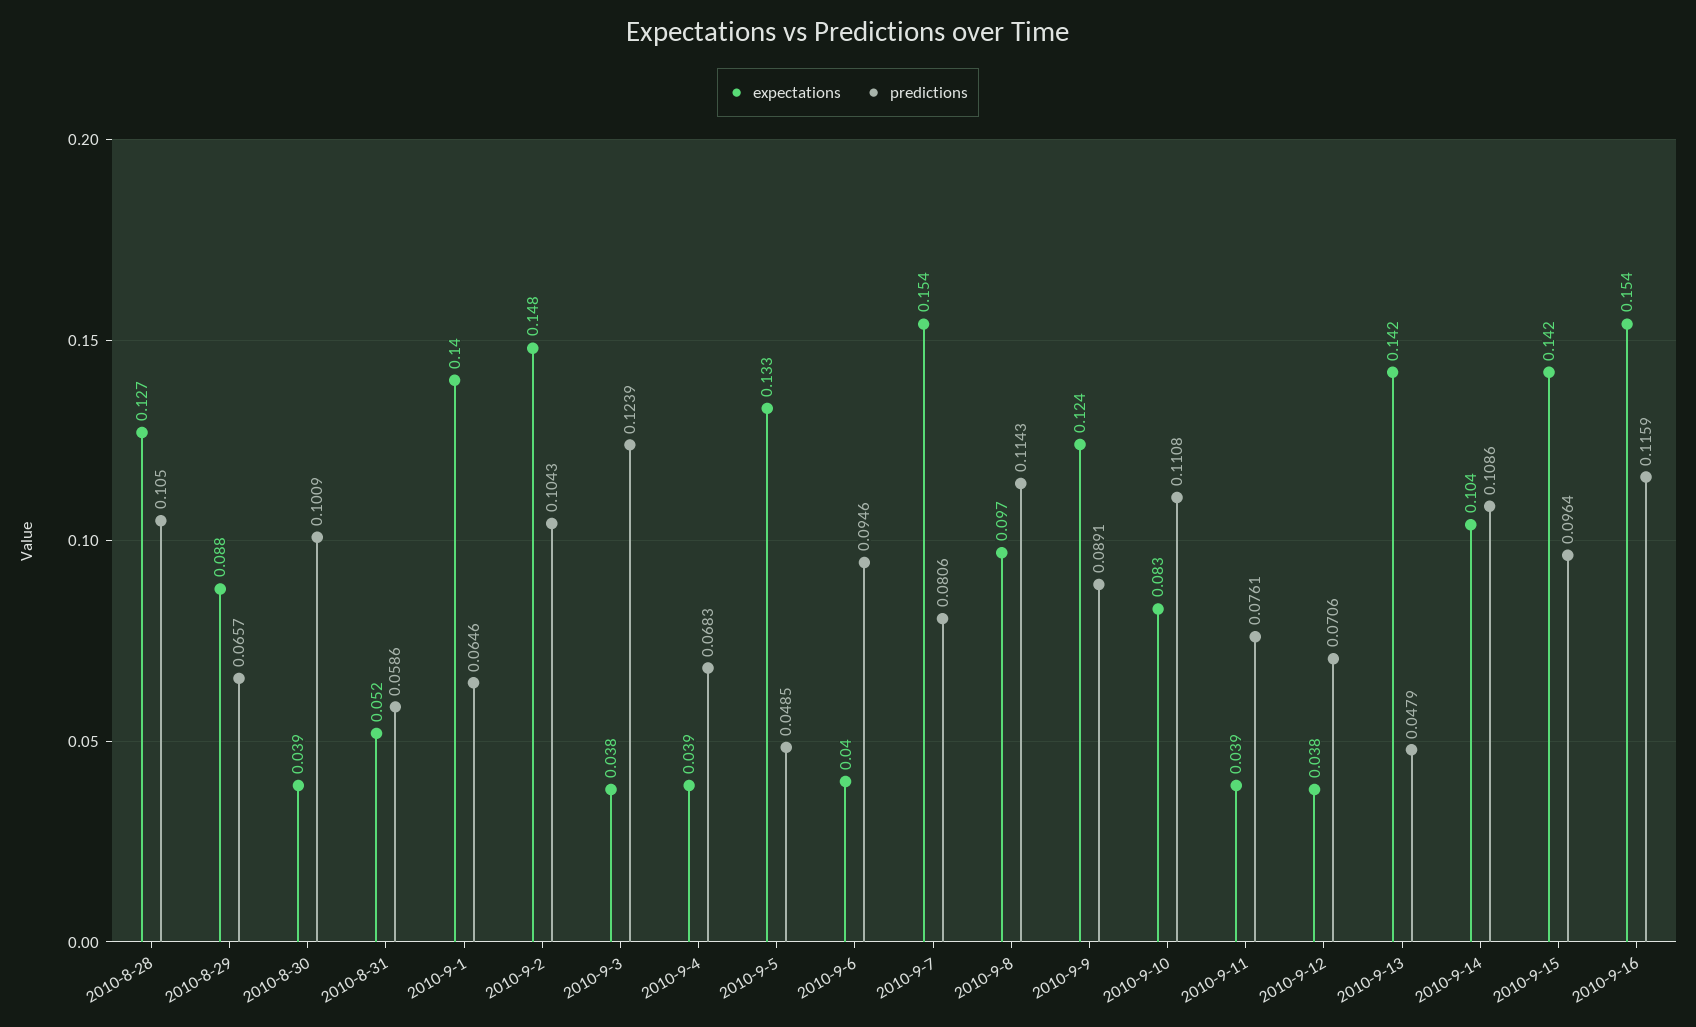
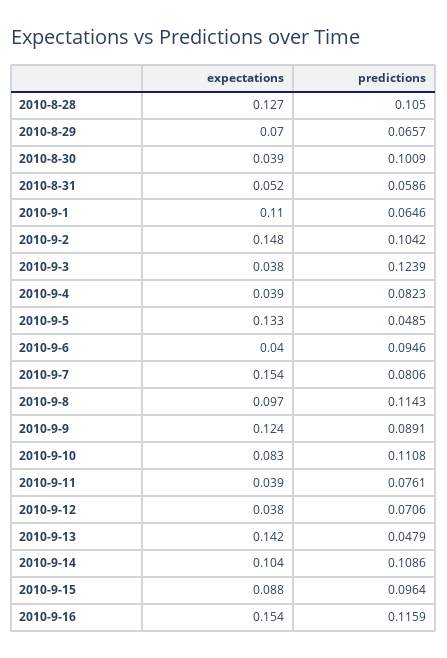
expectations, 2010-8-29: 0.088 -> 0.07
expectations, 2010-9-1: 0.14 -> 0.11
predictions, 2010-9-2: 0.1043 -> 0.1042
predictions, 2010-9-4: 0.0683 -> 0.0823
expectations, 2010-9-15: 0.142 -> 0.088

